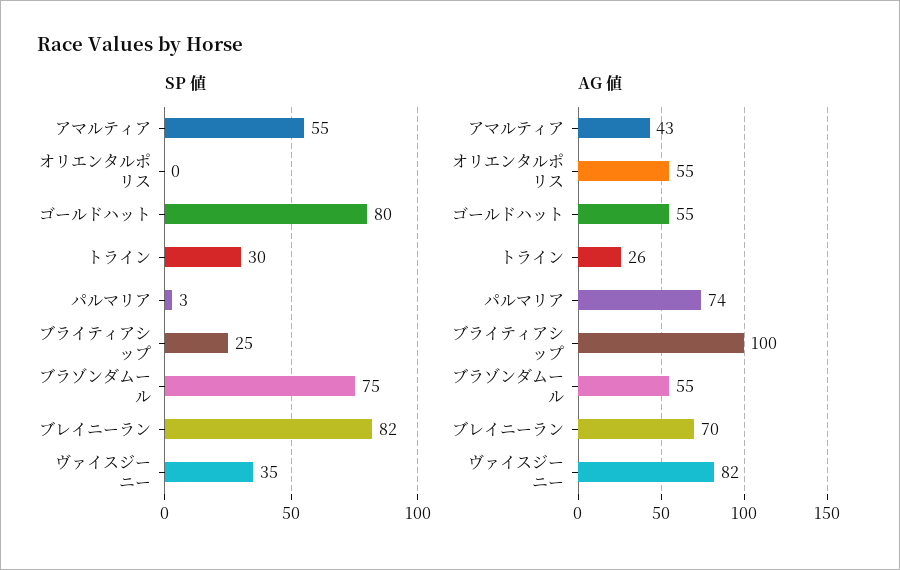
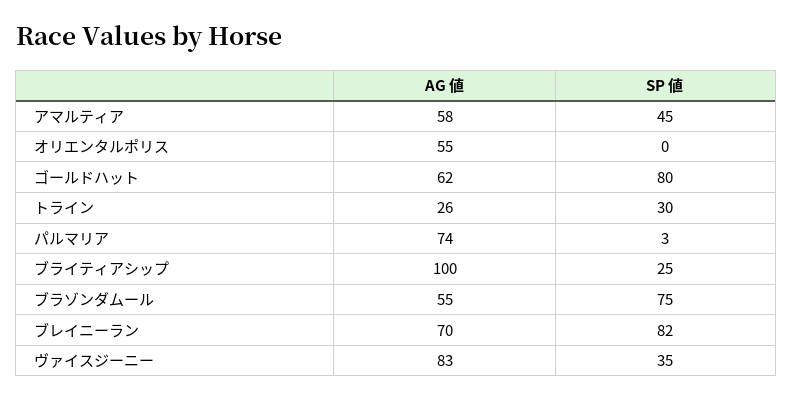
SP 値, アマルティア: 55 -> 45
AG 値, アマルティア: 43 -> 58
AG 値, ゴールドハット: 55 -> 62
AG 値, ヴァイスジーニー: 82 -> 83

